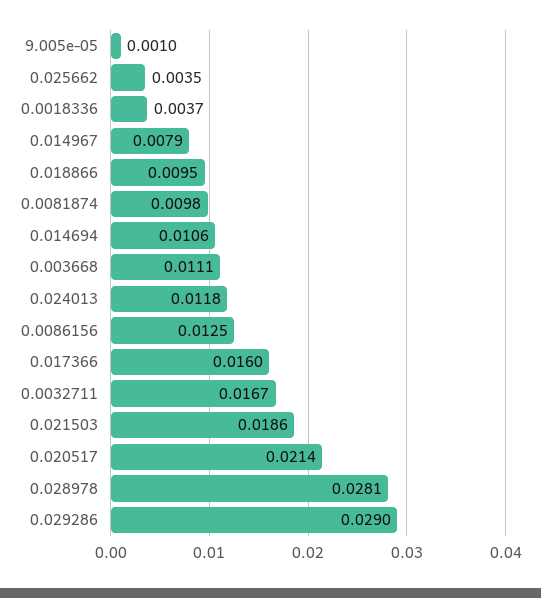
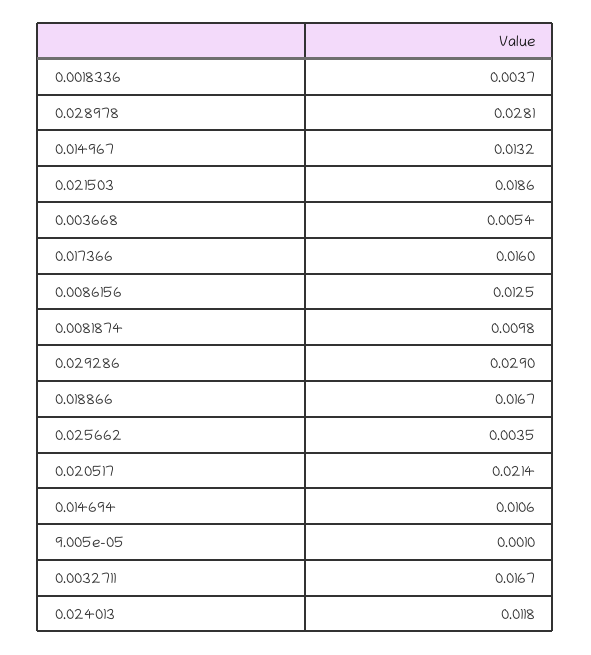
0.014967: 0.0079 -> 0.0132
0.018866: 0.0095 -> 0.0167
0.003668: 0.0111 -> 0.0054

